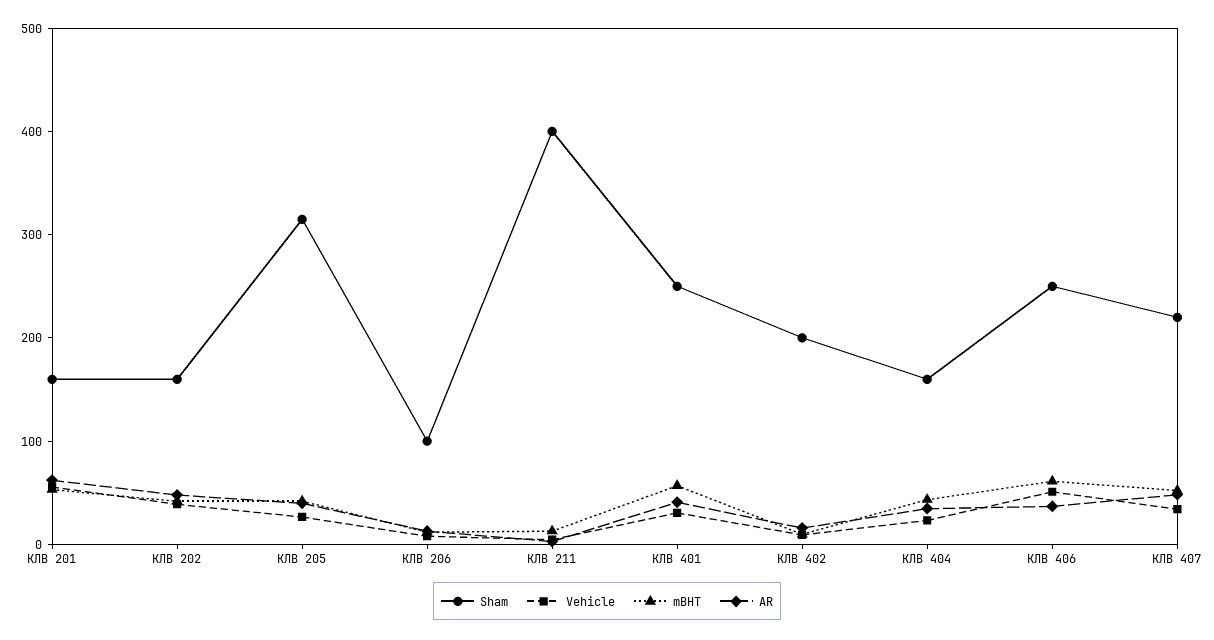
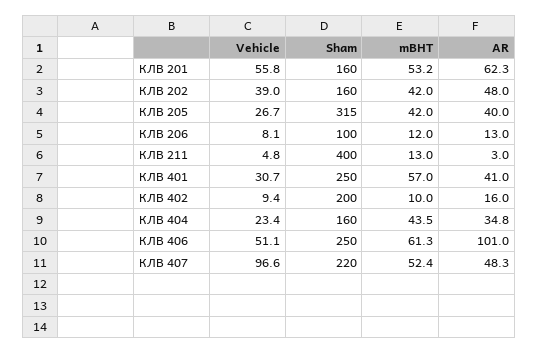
AR, КЛВ 406: 40 -> 101
Vehicle, КЛВ 407: 40 -> 96.6

